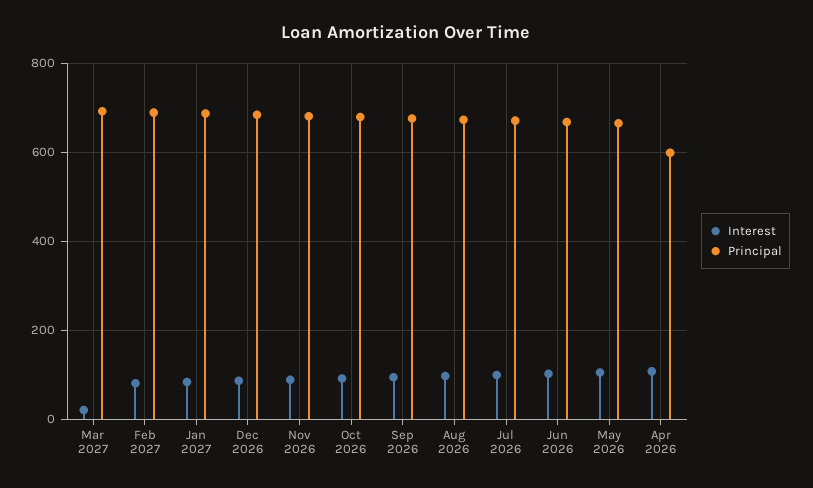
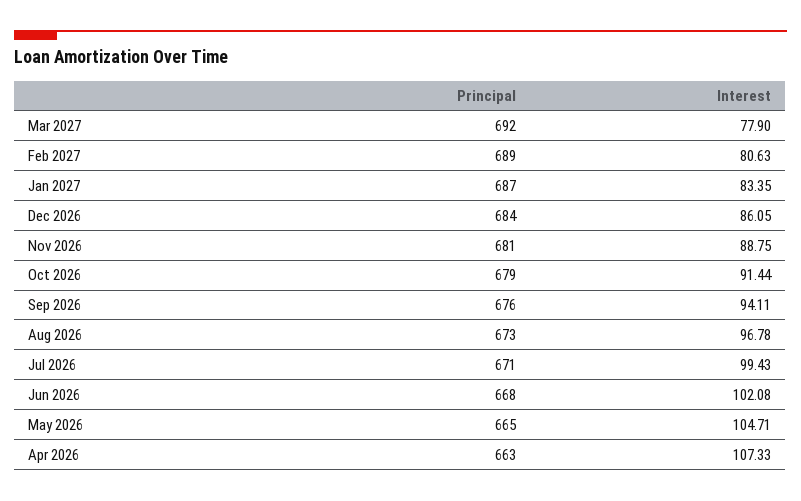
Interest, Mar 2027: 20 -> 77.9
Principal, Apr 2026: 600 -> 663

